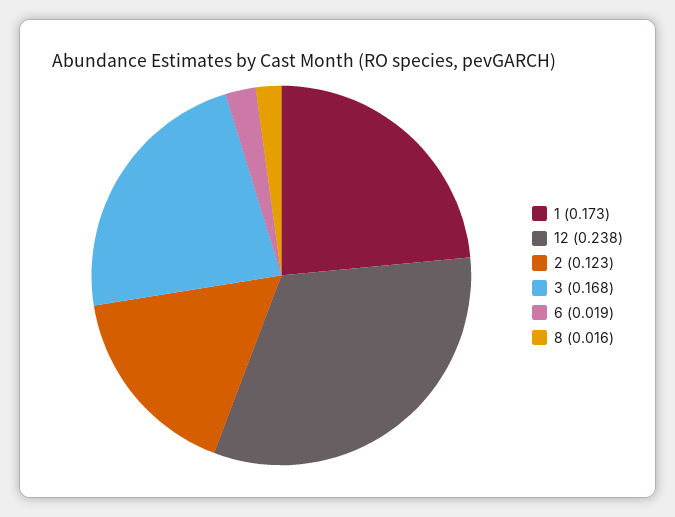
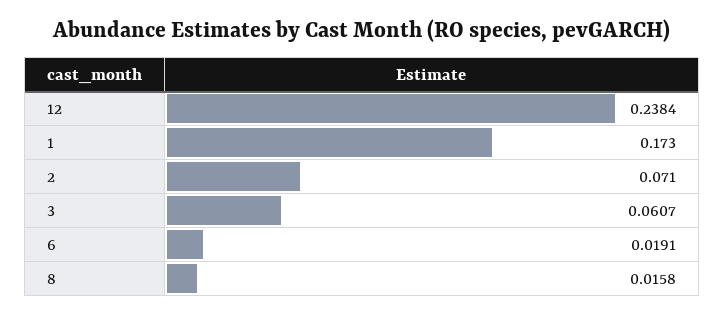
2: 0.123 -> 0.071
3: 0.168 -> 0.0607

